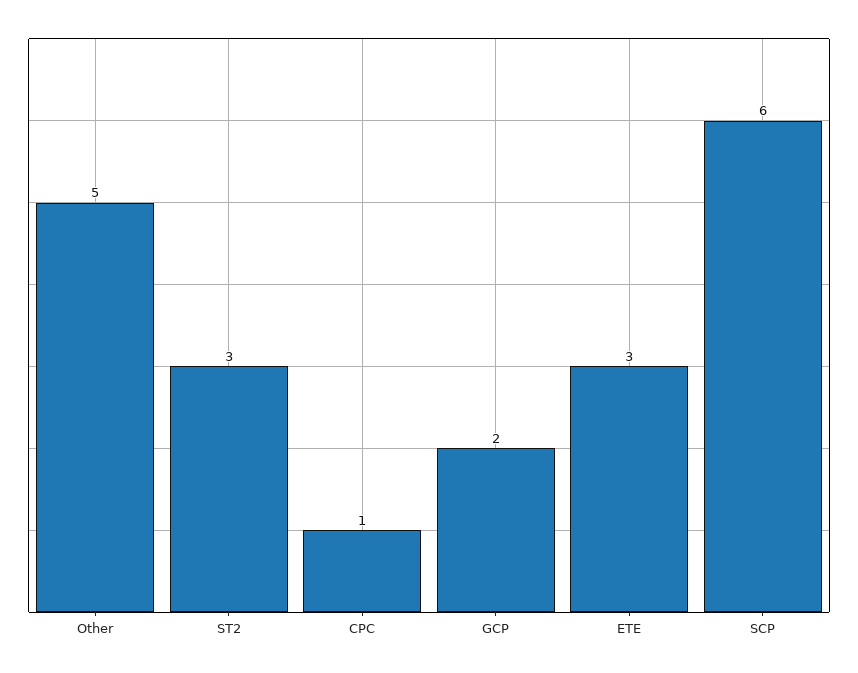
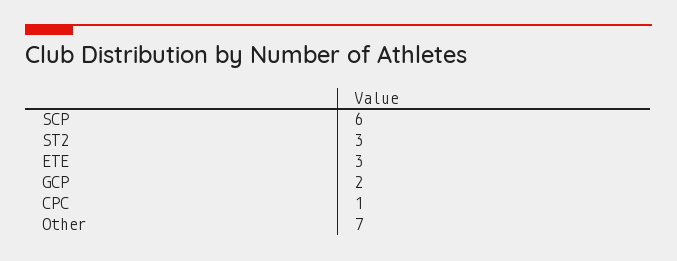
Other: 5 -> 7

